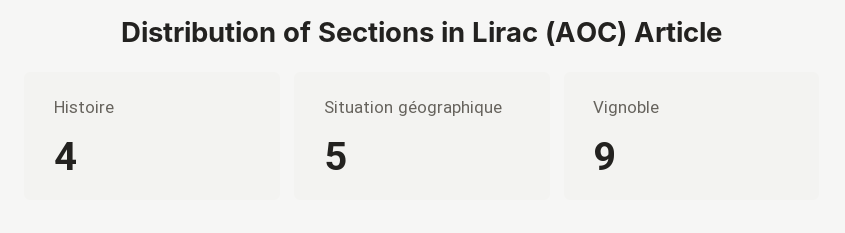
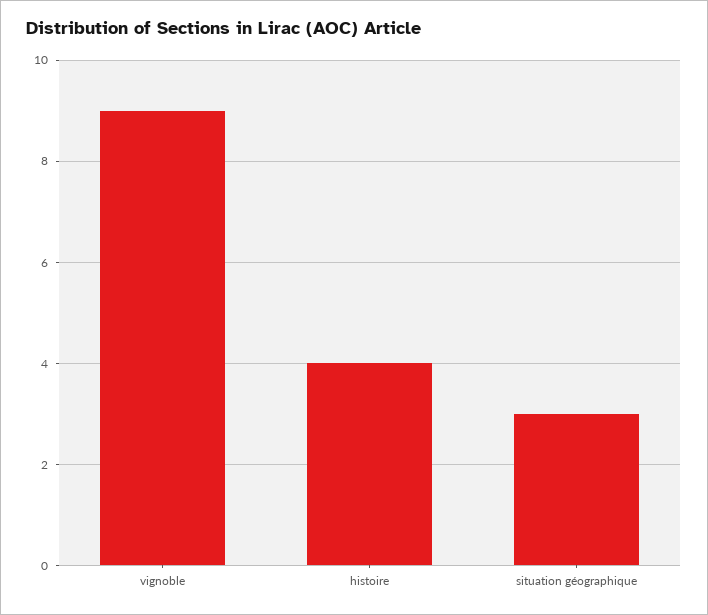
Situation géographique: 5 -> 3

